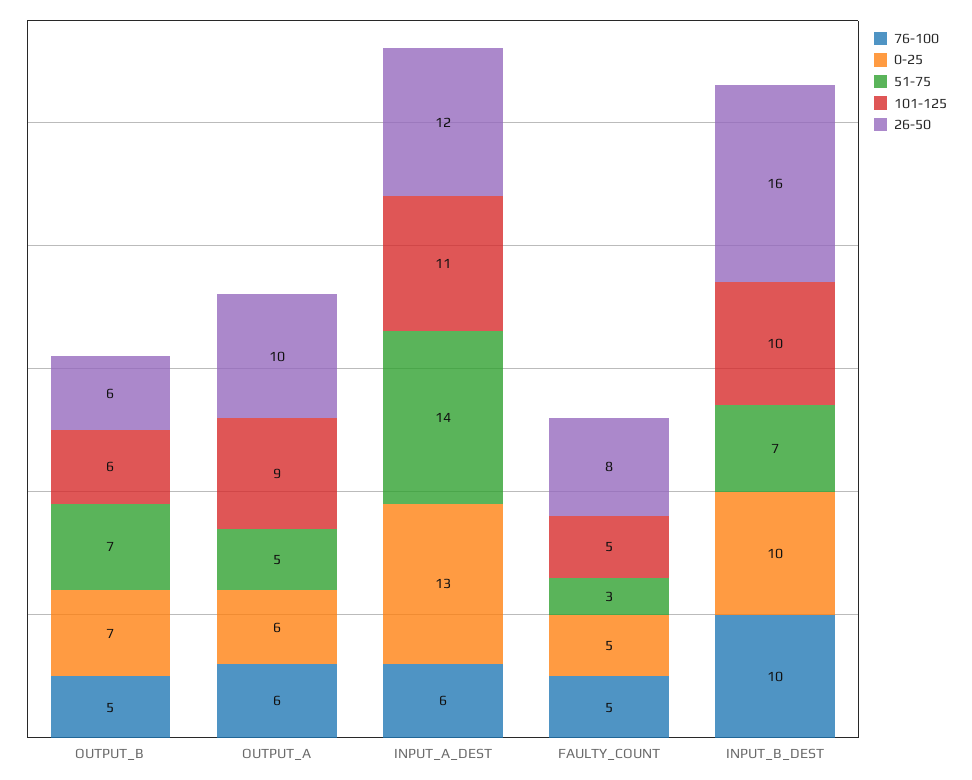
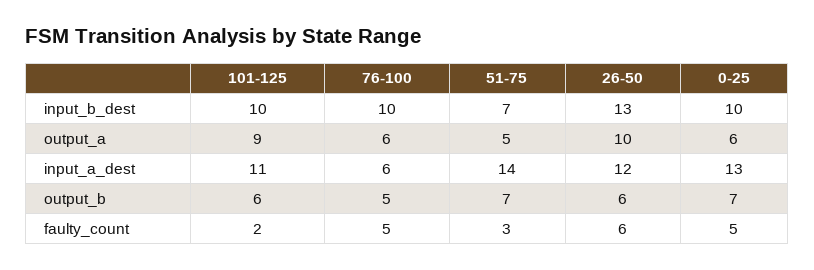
101-125, FAULTY_COUNT: 5 -> 2
26-50, FAULTY_COUNT: 8 -> 6
26-50, INPUT_B_DEST: 16 -> 13

